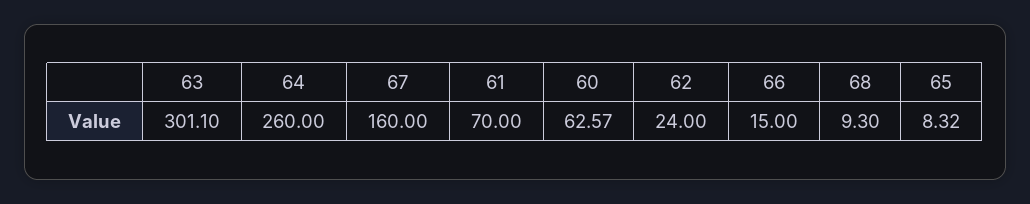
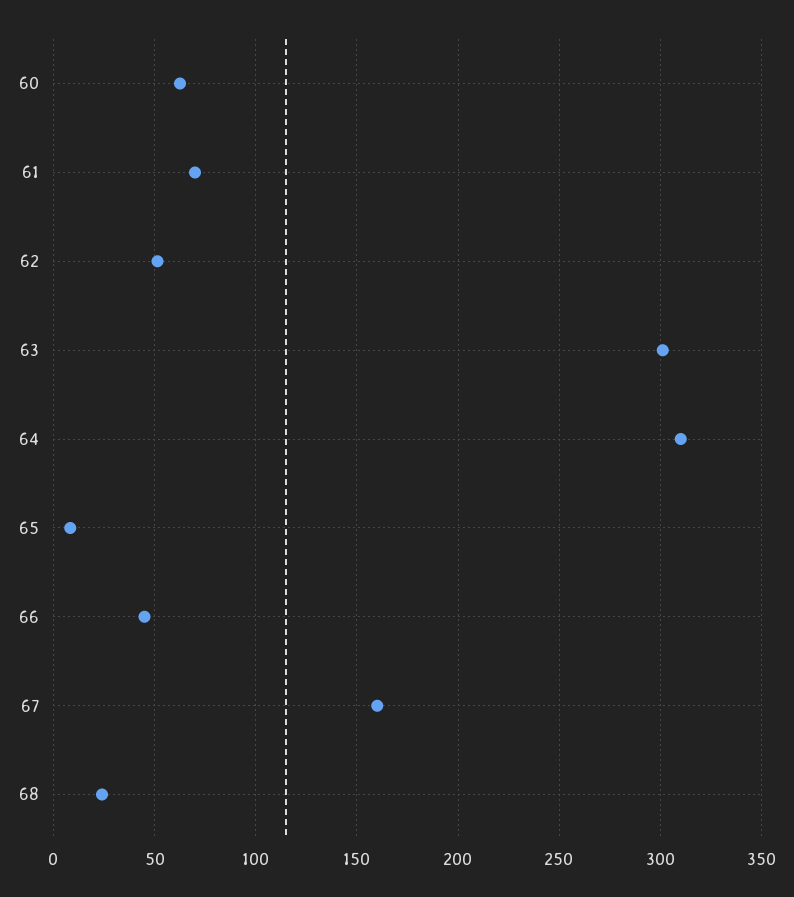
64: 260 -> 310
62: 24 -> 50
66: 15 -> 45
68: 9.3 -> 25

